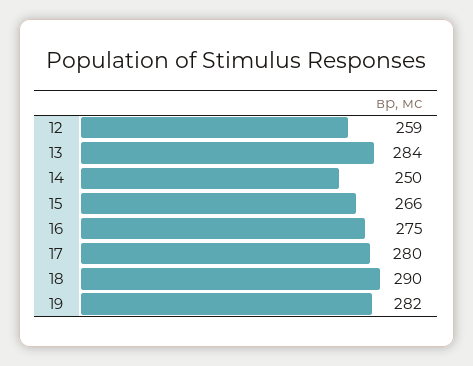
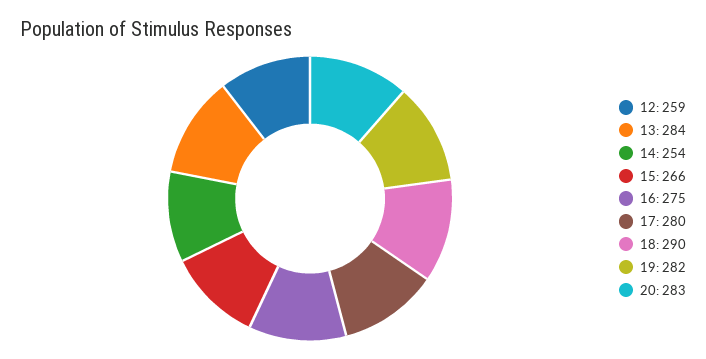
14: 250 -> 254
20: none -> 283

